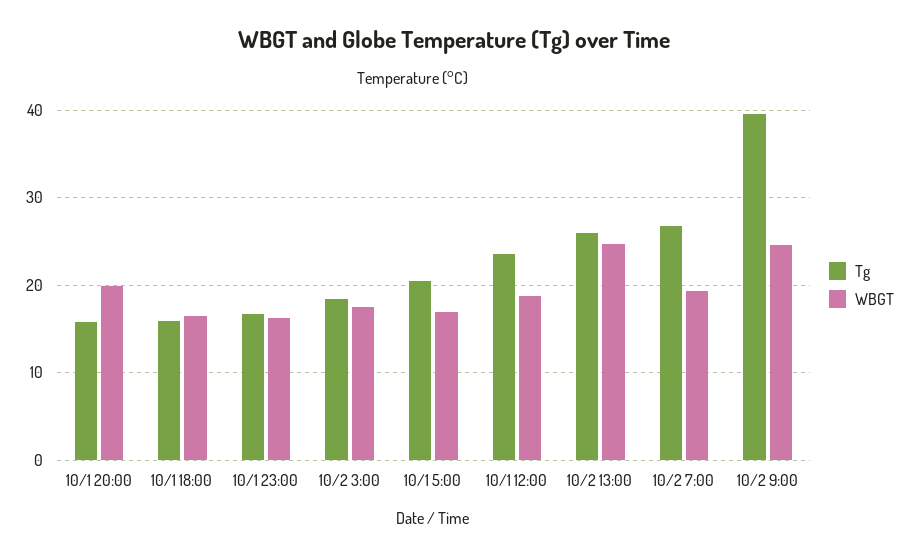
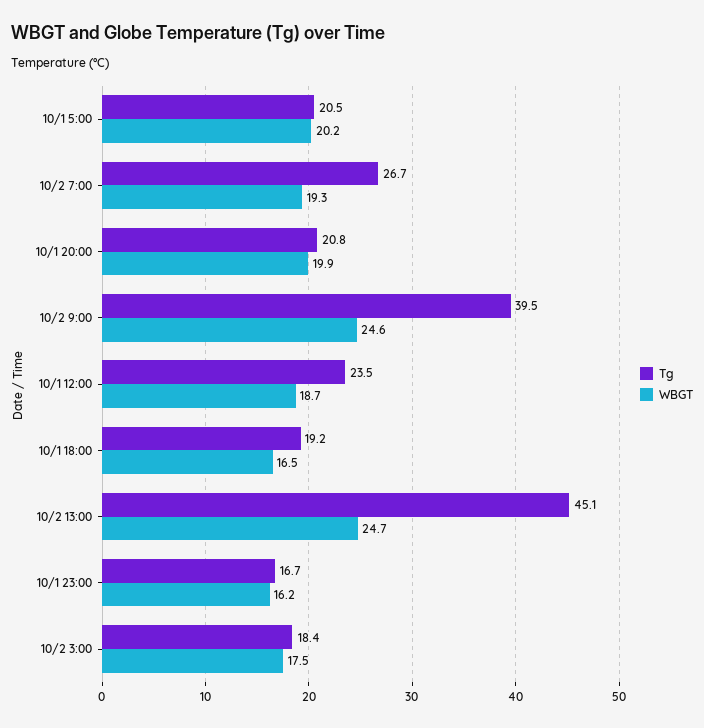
Tg, 10/1 20:00: 16 -> 20.8
Tg, 10/1 18:00: 16 -> 19.2
WBGT, 10/1 5:00: 17 -> 20.2
Tg, 10/2 13:00: 26 -> 45.1

